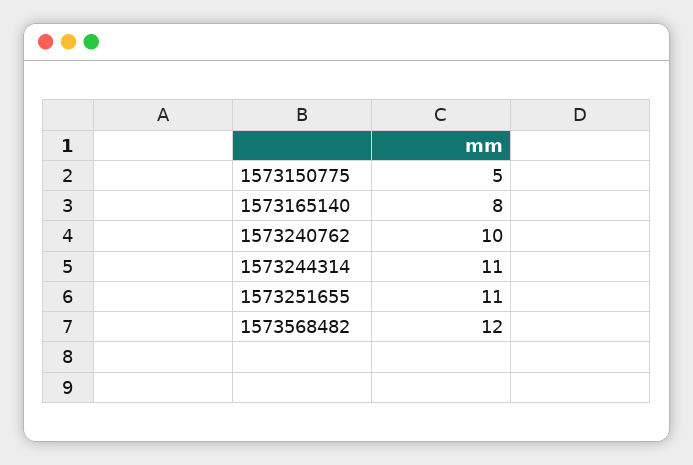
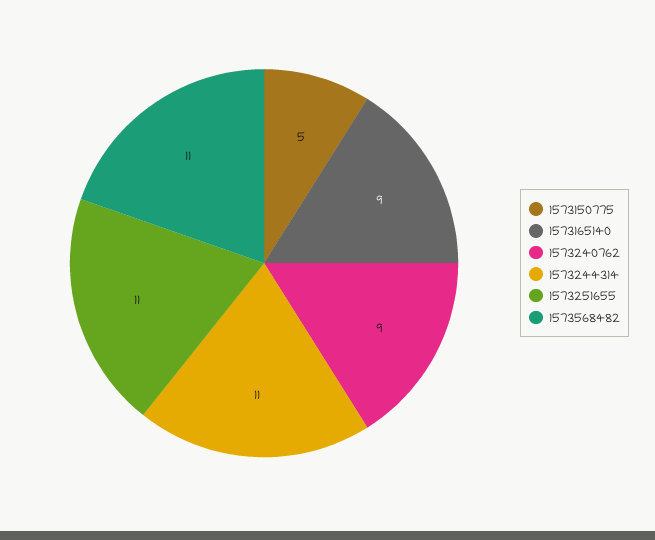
1573165140: 8 -> 9
1573240762: 10 -> 9
1573568482: 12 -> 11

